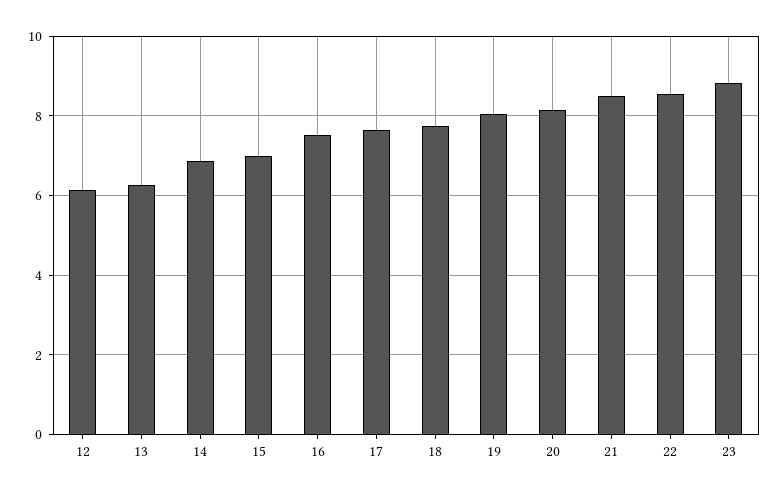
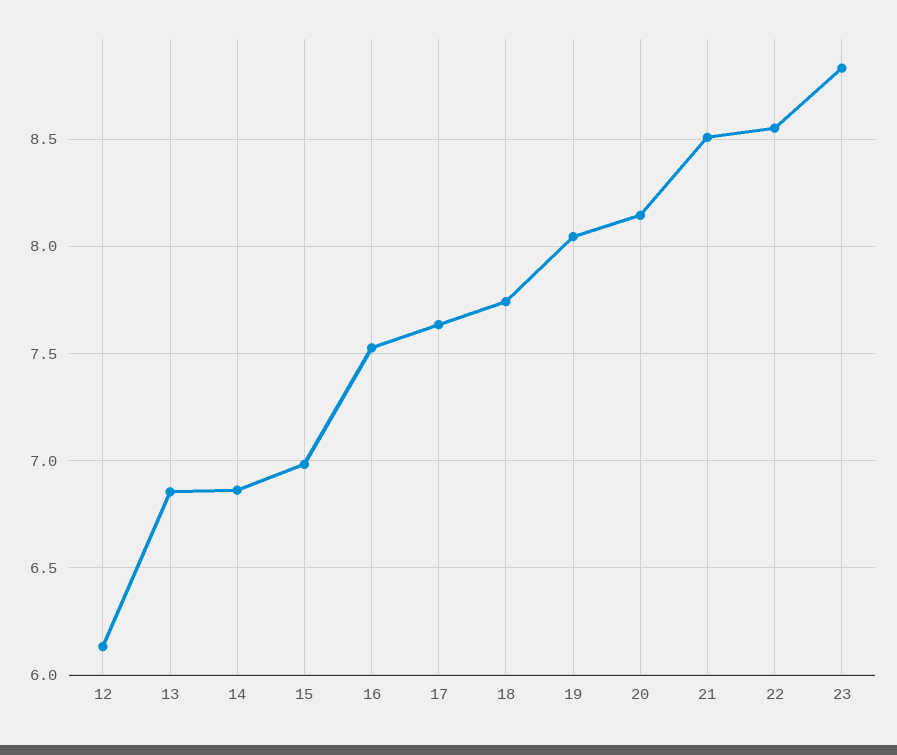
13: 6.2 -> 6.85

